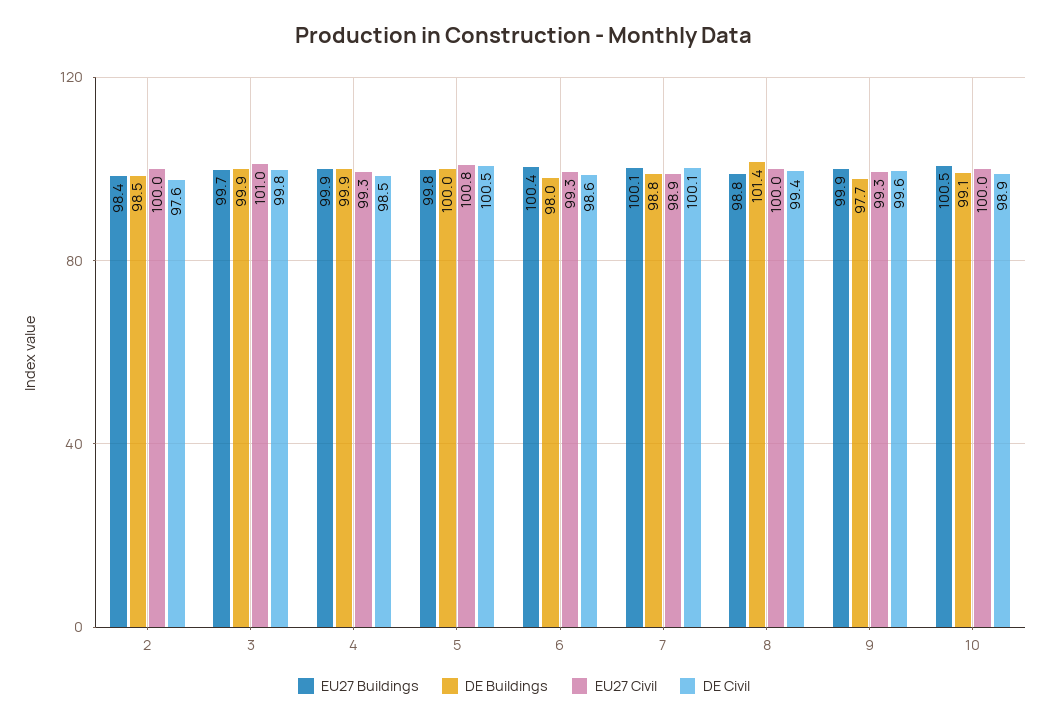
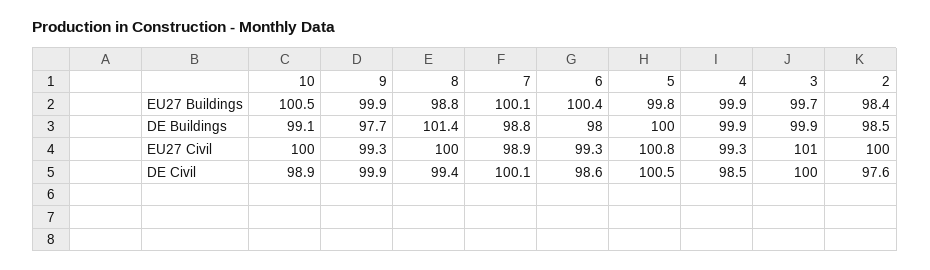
DE Civil, 3: 99.8 -> 100
DE Civil, 9: 99.6 -> 99.9

